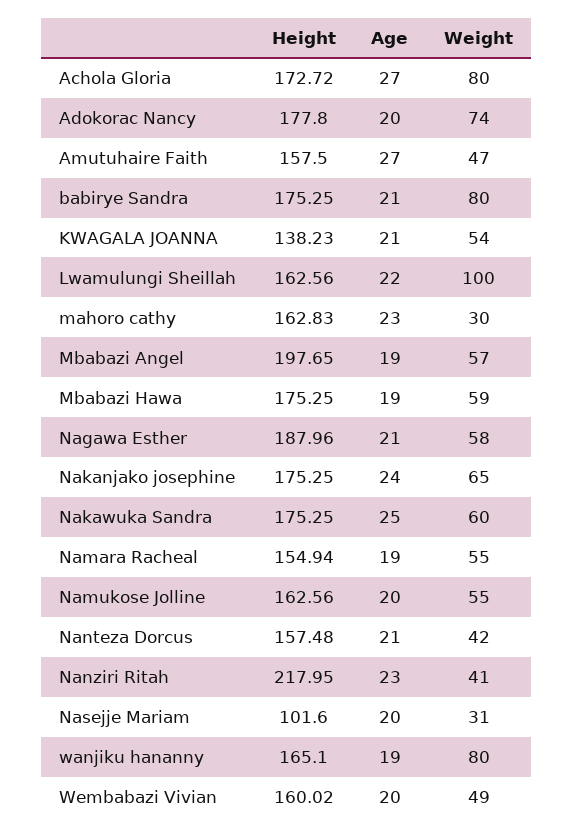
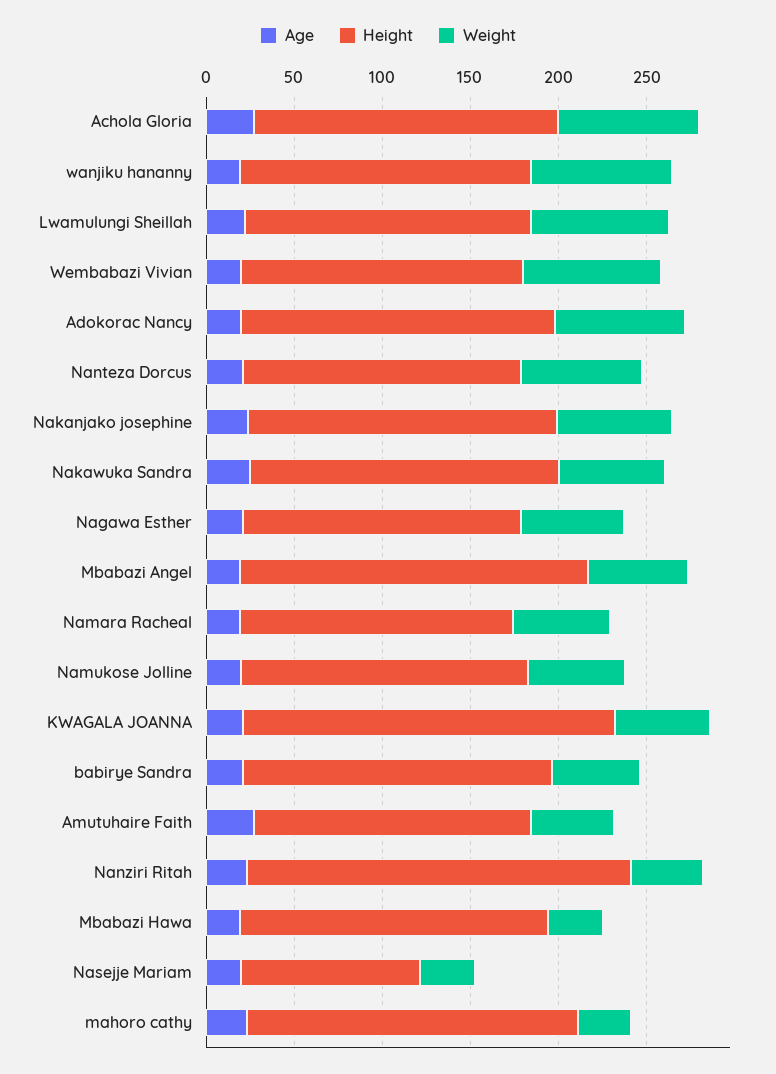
Weight, babirye Sandra: 80 -> 50
Height, KWAGALA JOANNA: 138.23 -> 210
Weight, Lwamulungi Sheillah: 100 -> 80
Height, mahoro cathy: 162.83 -> 190
Weight, Mbabazi Hawa: 59 -> 30
Height, Nagawa Esther: 187.96 -> 160
Weight, Nanteza Dorcus: 42 -> 70
Weight, Wembabazi Vivian: 49 -> 80

